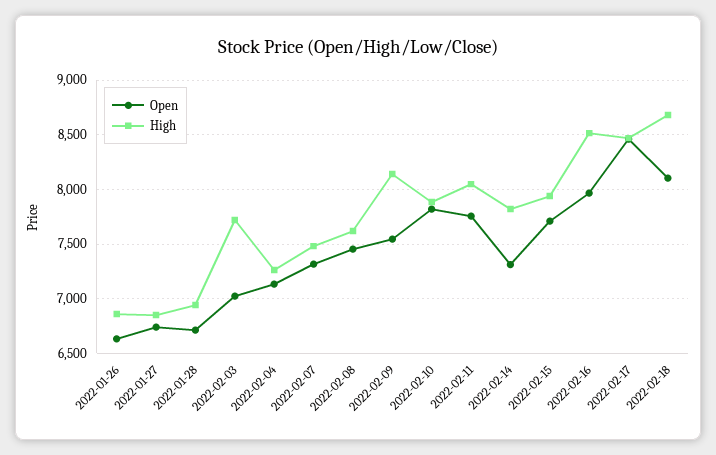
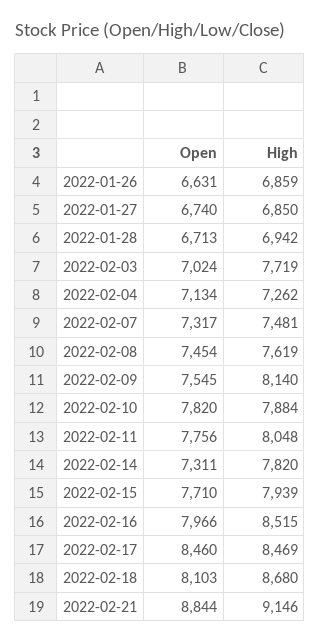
Open, 2022-02-21: none -> 8844
High, 2022-02-21: none -> 9146

